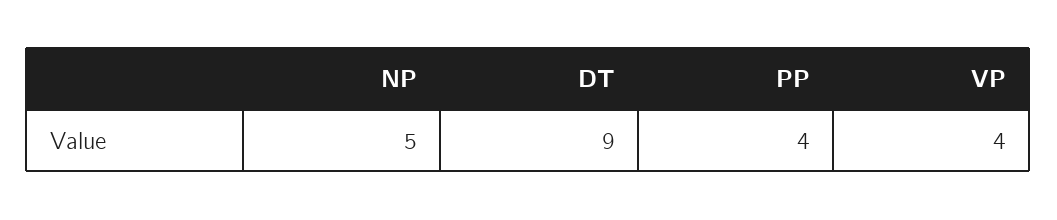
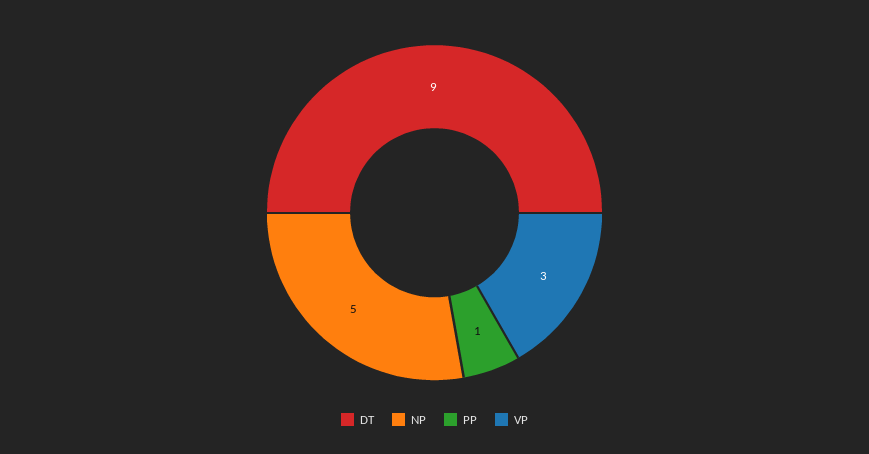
PP: 4 -> 1
VP: 4 -> 3

